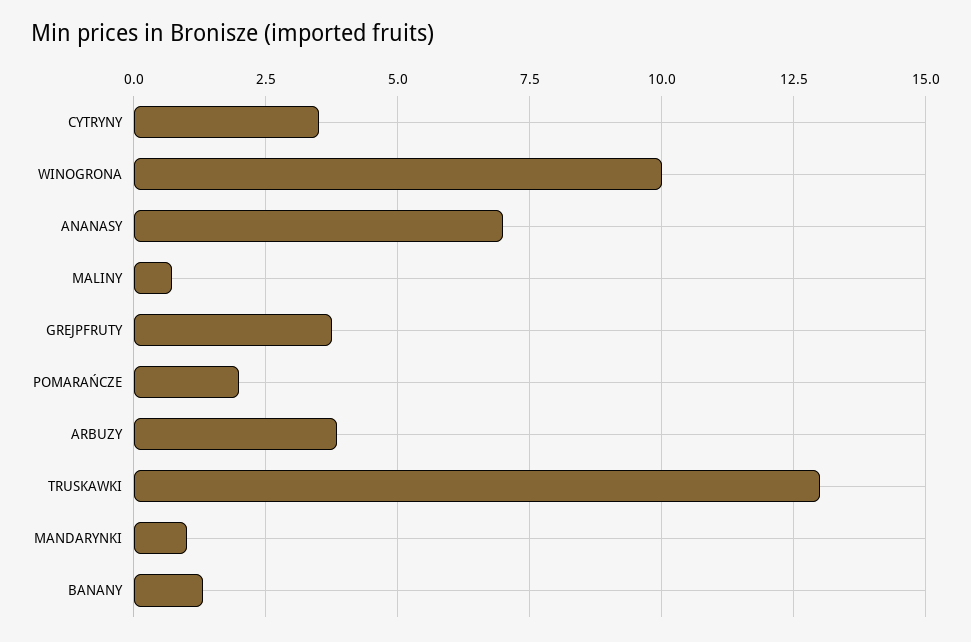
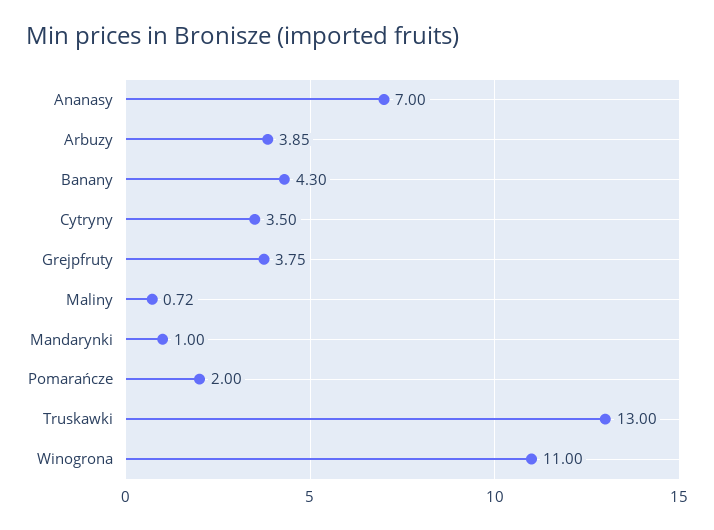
WINOGRONA: 10 -> 11
BANANY: 1.25 -> 4.3

